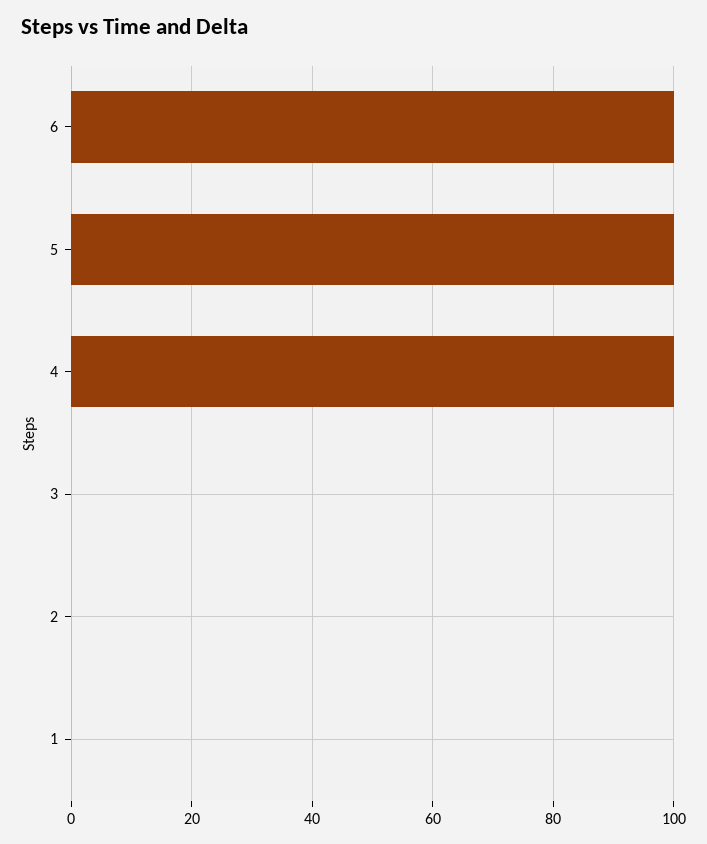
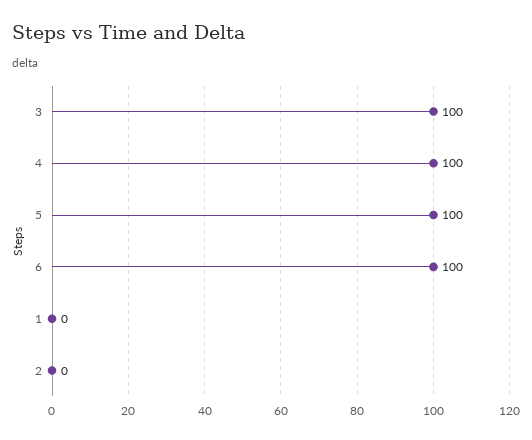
3: 0 -> 100

